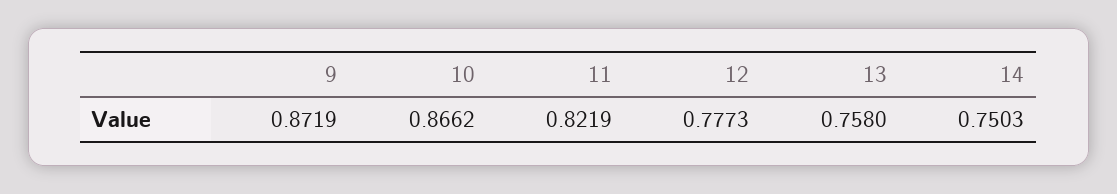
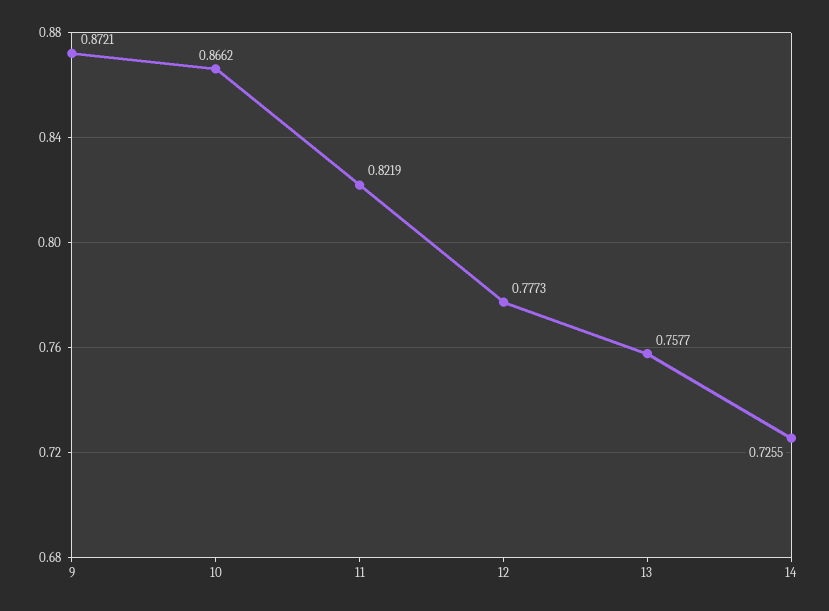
9: 0.8719 -> 0.8721
13: 0.758 -> 0.7577
14: 0.7503 -> 0.7255

